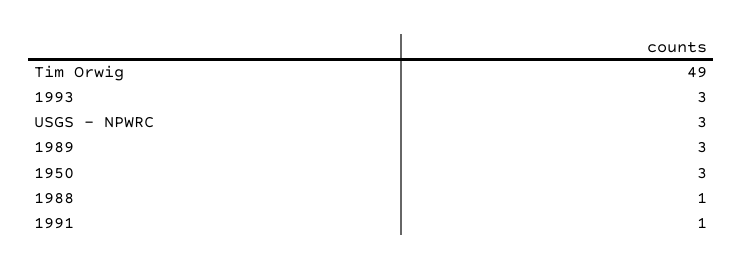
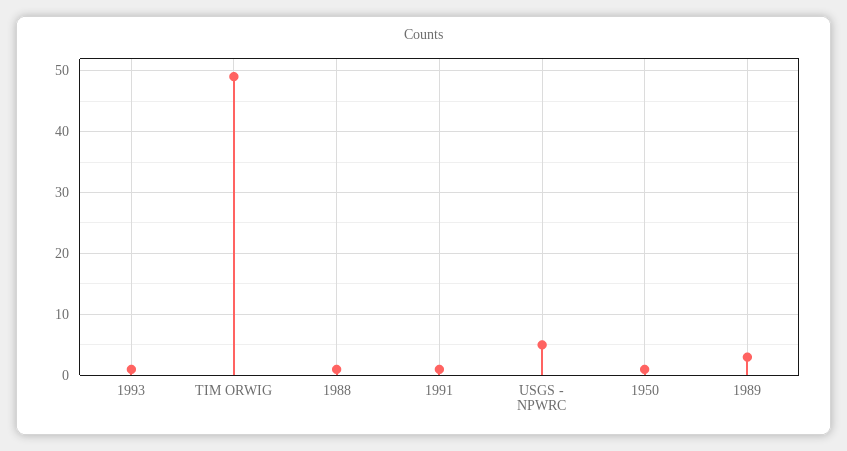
1993: 3 -> 1
USGS - NPWRC: 3 -> 5
1950: 3 -> 1

